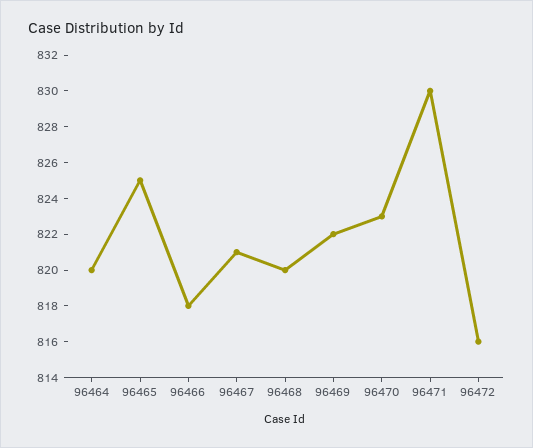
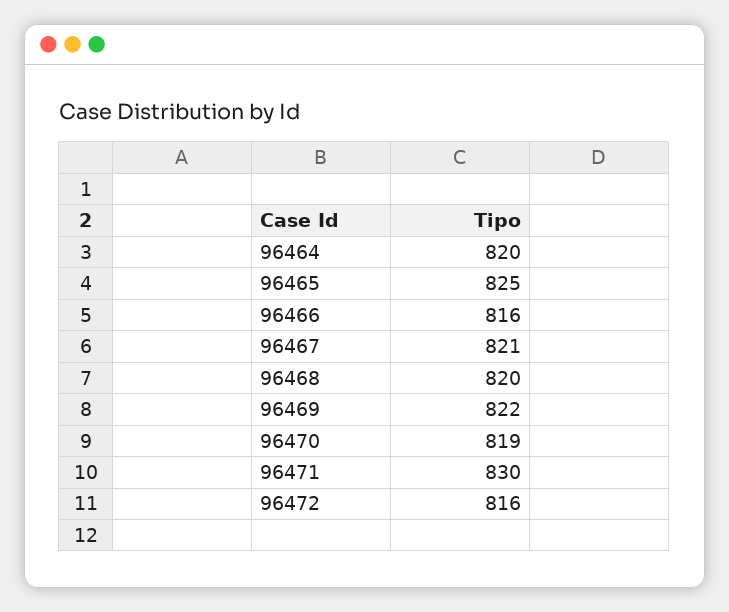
96466: 818 -> 816
96470: 823 -> 819

